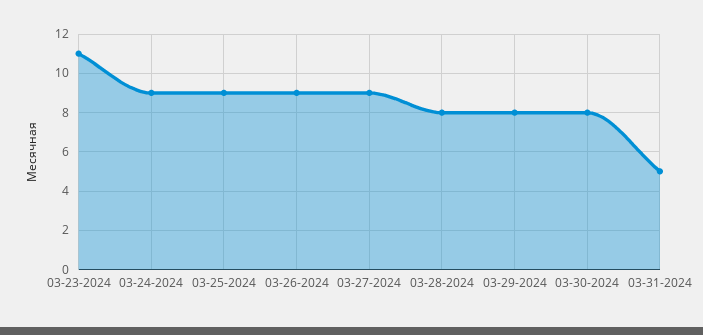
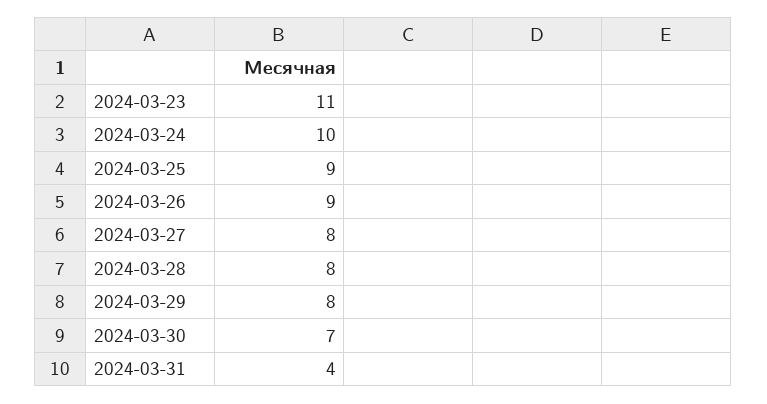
03-24-2024: 9 -> 10
03-27-2024: 9 -> 8
03-30-2024: 8 -> 7
03-31-2024: 5 -> 4

